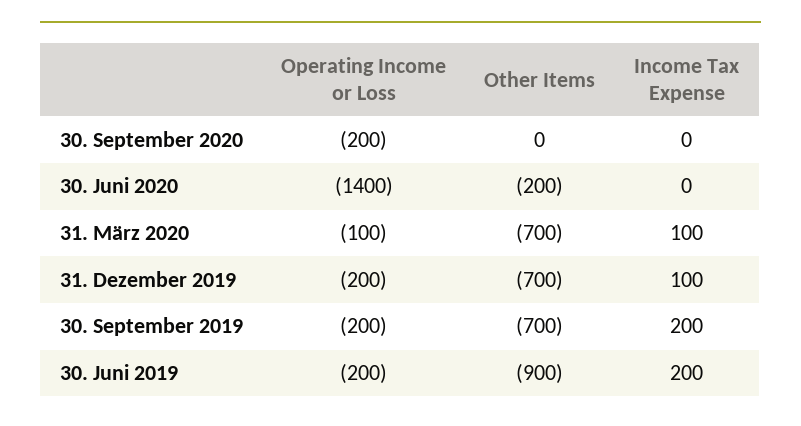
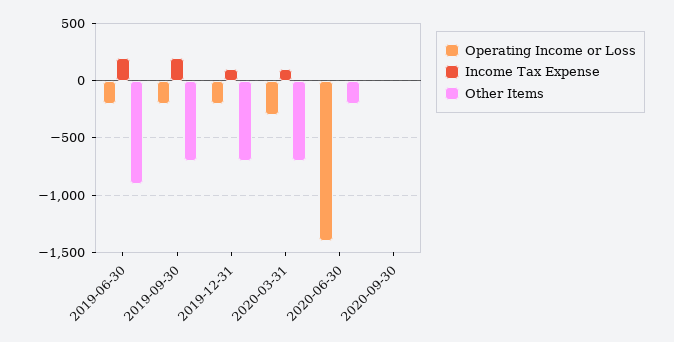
Operating Income or Loss, 30. September 2020: -200 -> 0
Operating Income or Loss, 31. März 2020: -100 -> -300

